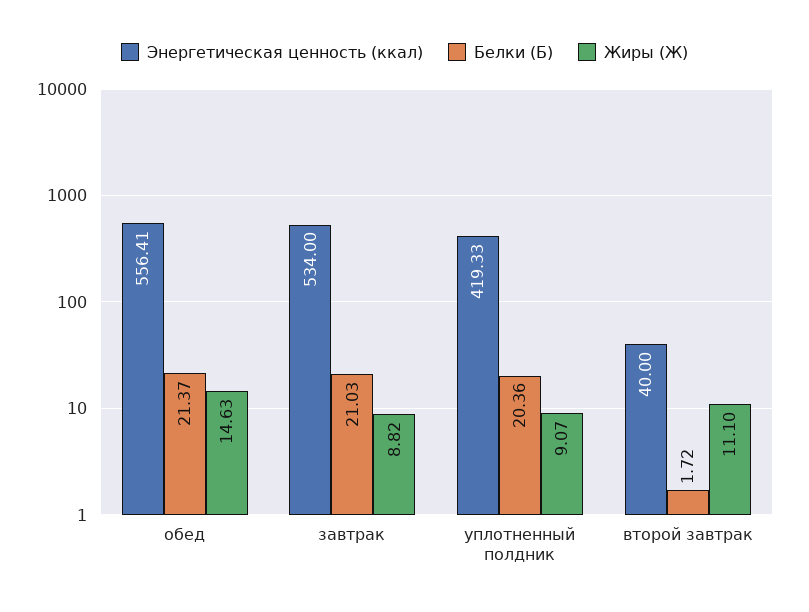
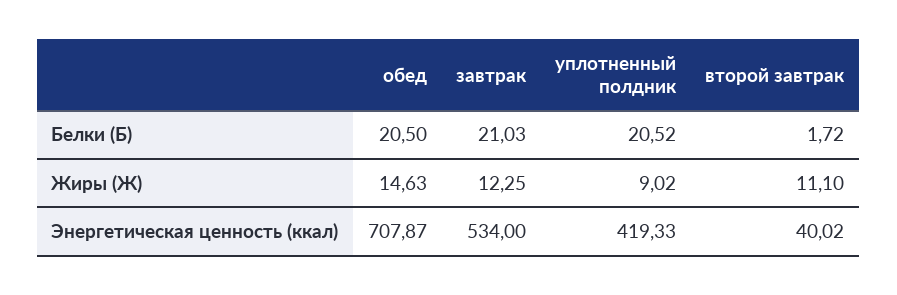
Энергетическая ценность (ккал), обед: 556.41 -> 707.87
Белки (Б), обед: 21.37 -> 20.5
Жиры (Ж), завтрак: 8.82 -> 12.25
Белки (Б), уплотненный полдник: 20.36 -> 20.52
Жиры (Ж), уплотненный полдник: 9.07 -> 9.02
Энергетическая ценность (ккал), второй завтрак: 40 -> 40.02

